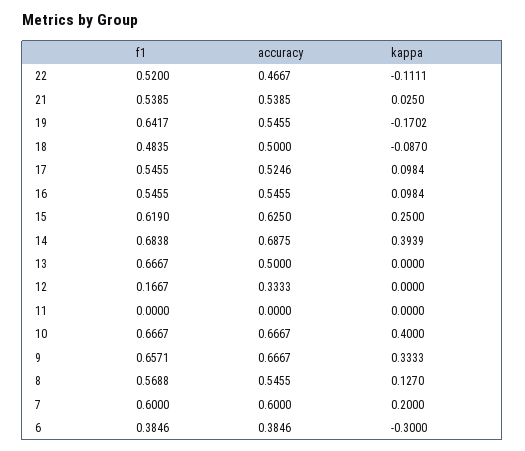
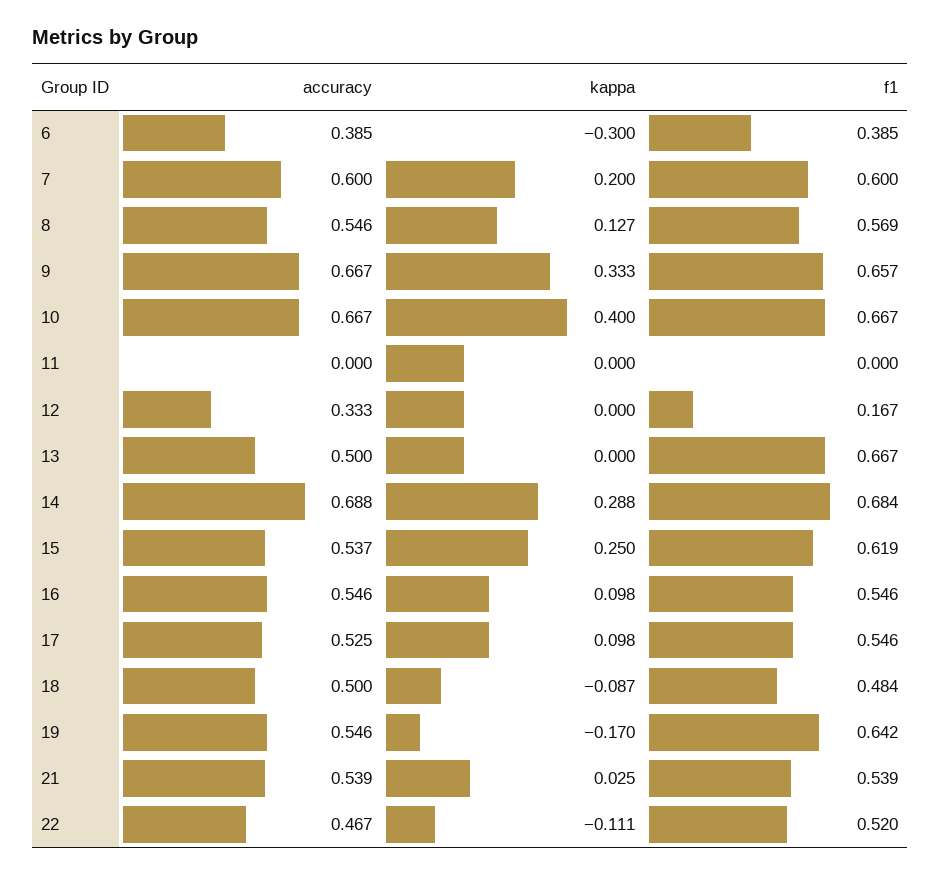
accuracy, 15: 0.625 -> 0.537
kappa, 14: 0.3939 -> 0.288

